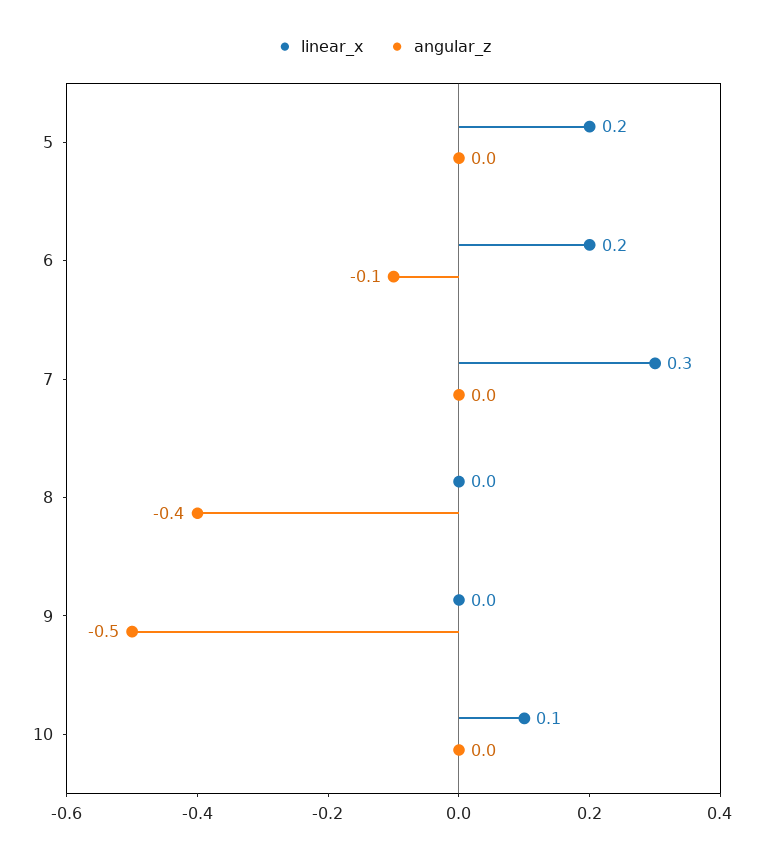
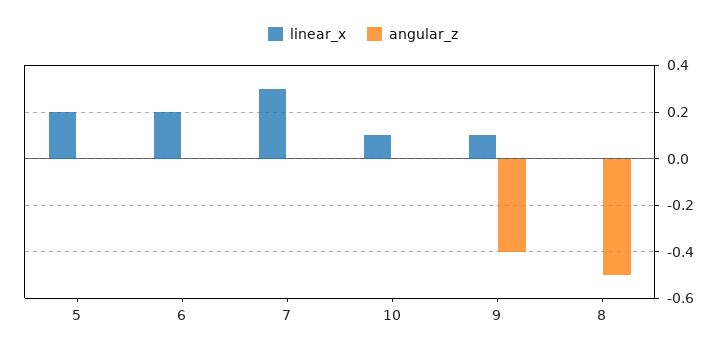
angular_z, 6: -0.1 -> 0
angular_z, 8: -0.4 -> -0.5
linear_x, 9: 0 -> 0.1
angular_z, 9: -0.5 -> -0.4

